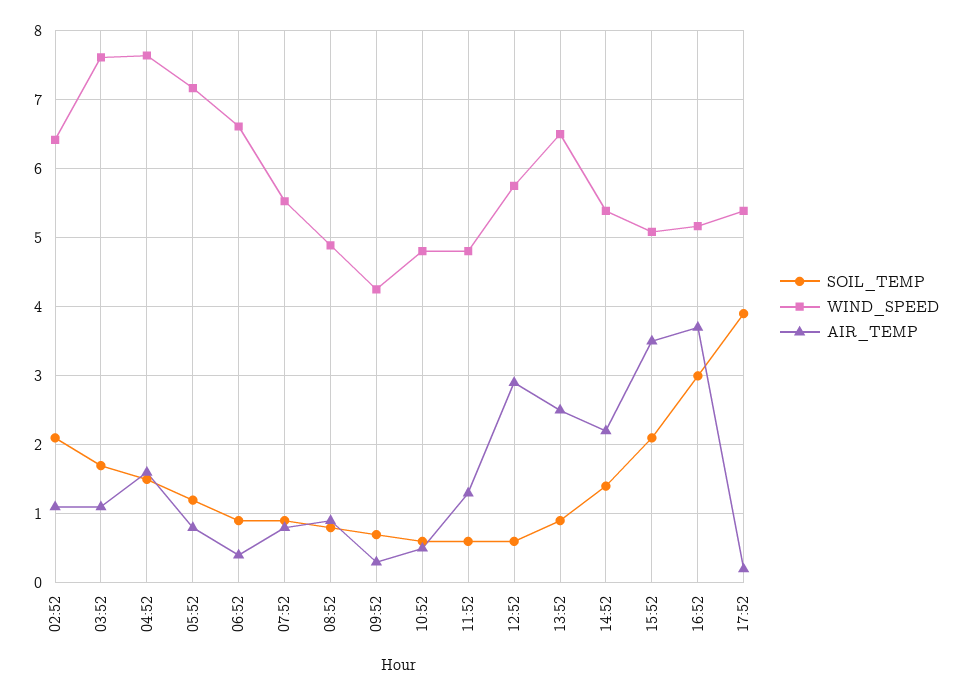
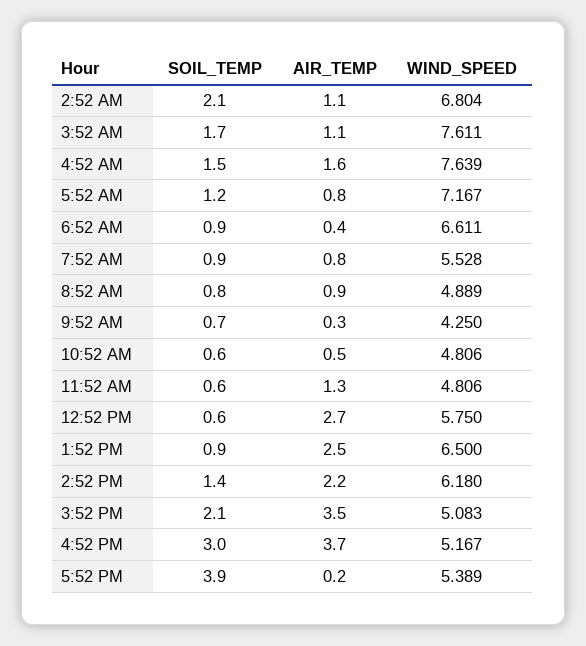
WIND_SPEED, 02:52: 6.4 -> 6.804
AIR_TEMP, 12:52: 2.9 -> 2.7
WIND_SPEED, 14:52: 5.4 -> 6.18

